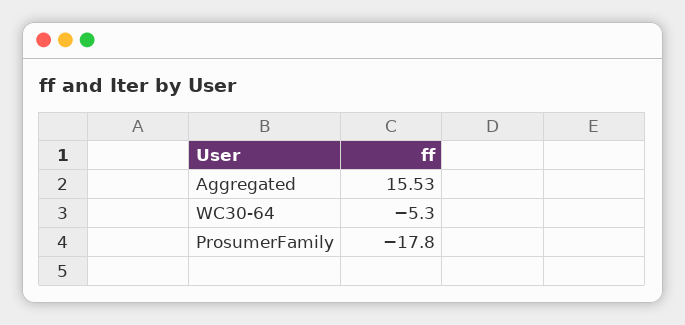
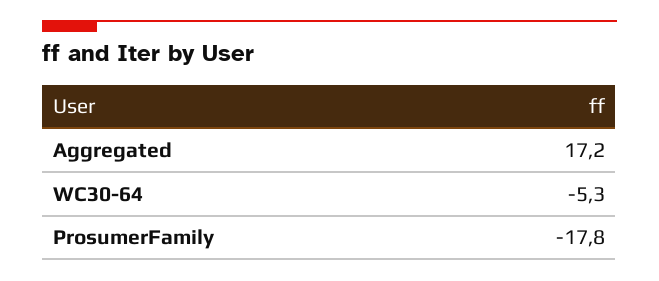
Aggregated: 15.53 -> 17.2

